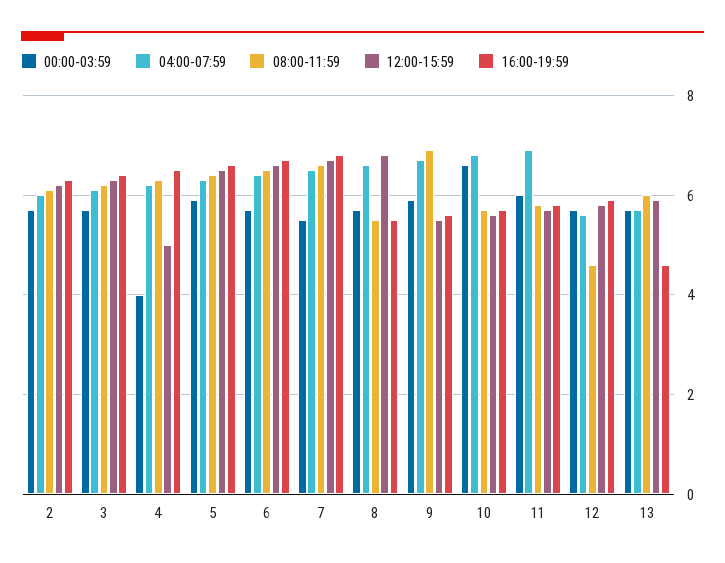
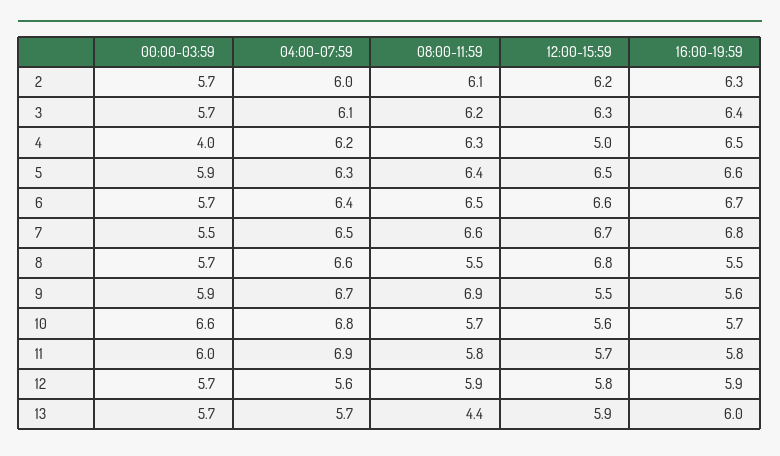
08:00-11:59, 12: 4.5 -> 5.9
08:00-11:59, 13: 6 -> 4.4
16:00-19:59, 13: 4.5 -> 6

